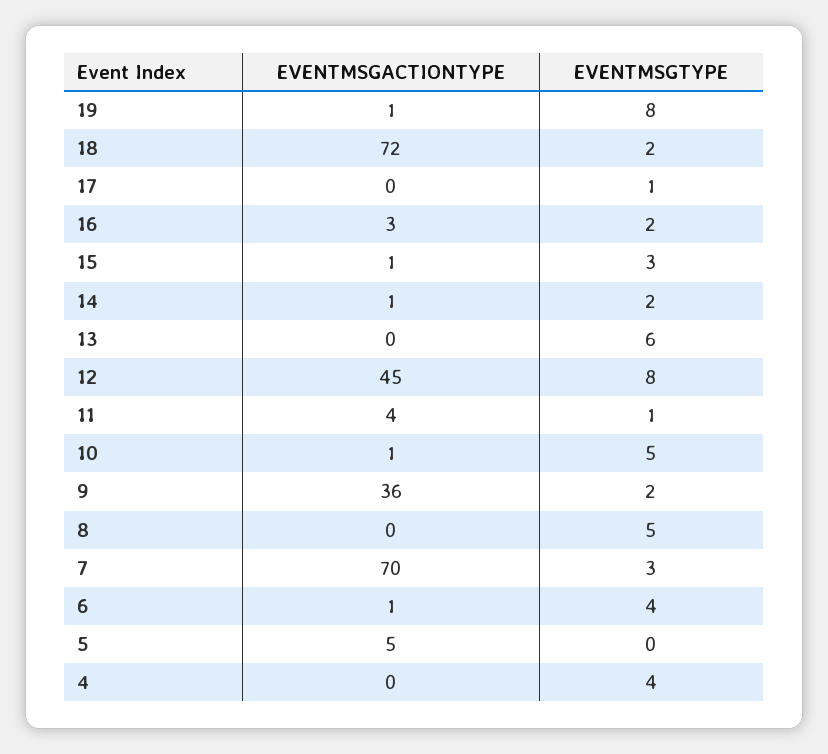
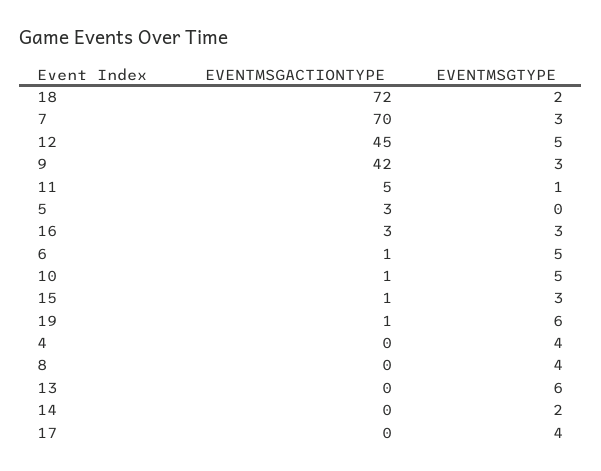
EVENTMSGTYPE, 19: 8 -> 6
EVENTMSGTYPE, 17: 1 -> 4
EVENTMSGTYPE, 16: 2 -> 3
EVENTMSGACTIONTYPE, 14: 1 -> 0
EVENTMSGTYPE, 12: 8 -> 5
EVENTMSGACTIONTYPE, 11: 4 -> 5
EVENTMSGACTIONTYPE, 9: 36 -> 42
EVENTMSGTYPE, 9: 2 -> 3
EVENTMSGTYPE, 8: 5 -> 4
EVENTMSGTYPE, 6: 4 -> 5
EVENTMSGACTIONTYPE, 5: 5 -> 3

